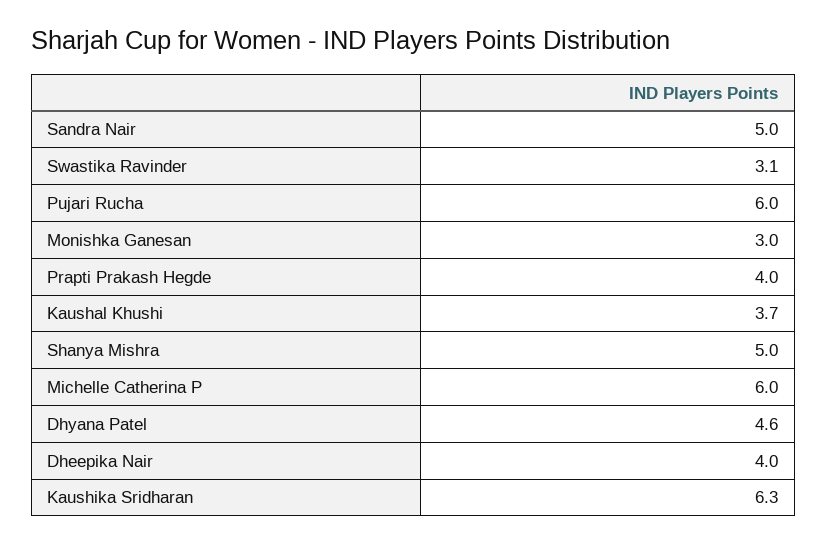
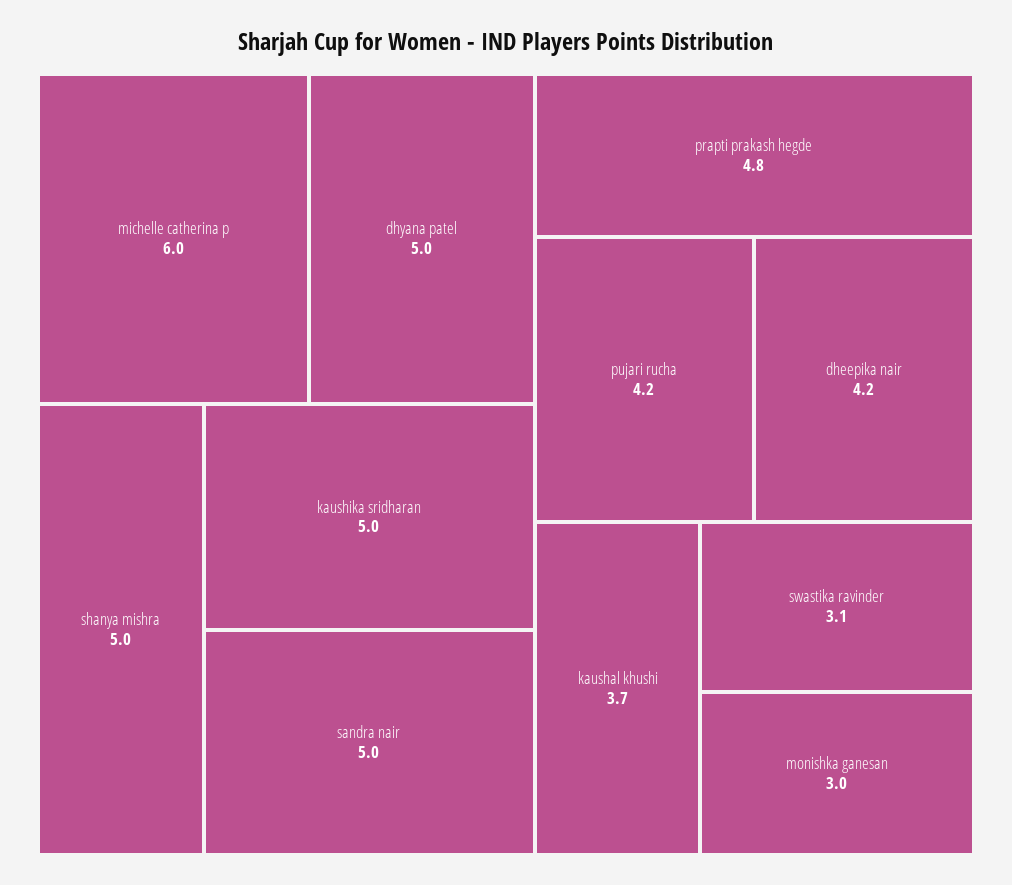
Pujari Rucha: 6 -> 4.2
Prapti Prakash Hegde: 4 -> 4.8
Dhyana Patel: 4.6 -> 5
Dheepika Nair: 4 -> 4.2
Kaushika Sridharan: 6.3 -> 5

